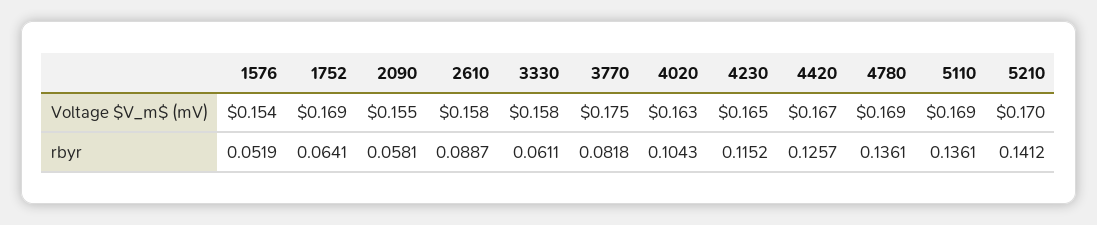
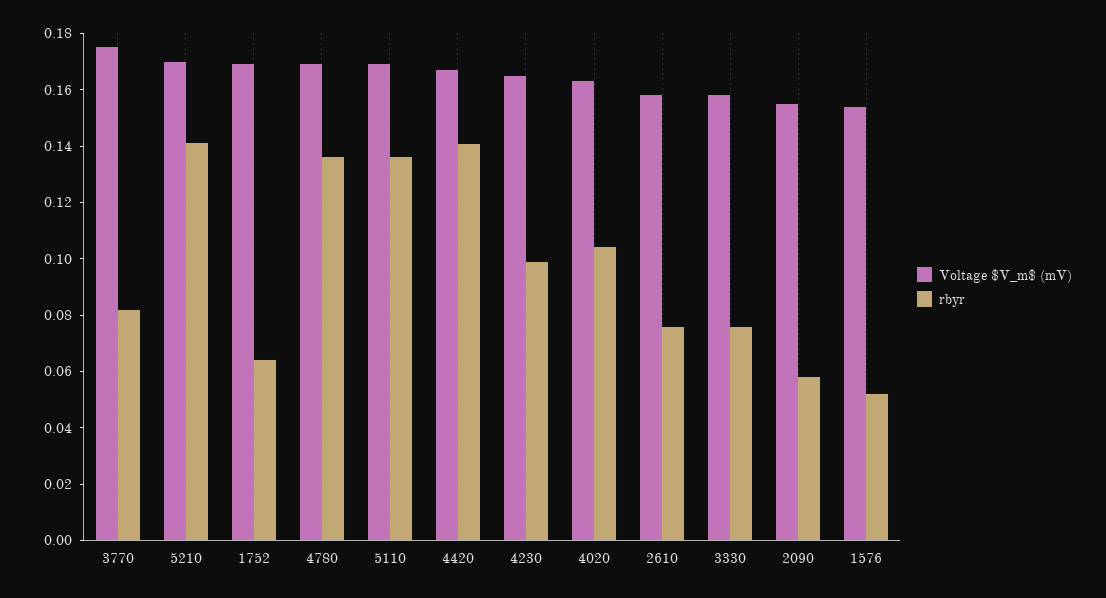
rbyr, 2610: 0.0887 -> 0.075
rbyr, 3330: 0.0611 -> 0.075
rbyr, 4230: 0.1152 -> 0.1
rbyr, 4420: 0.1257 -> 0.14

